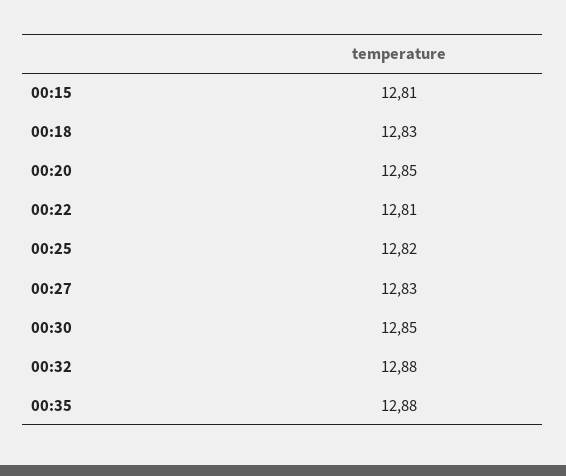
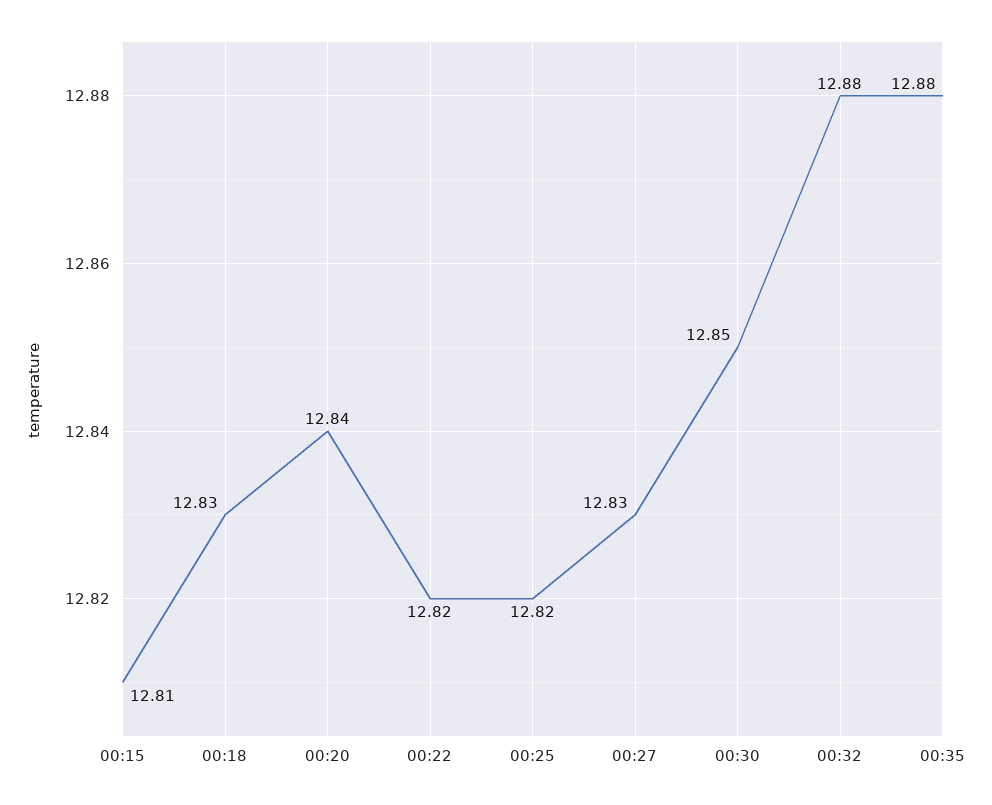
00:20: 12.85 -> 12.84
00:22: 12.81 -> 12.82

